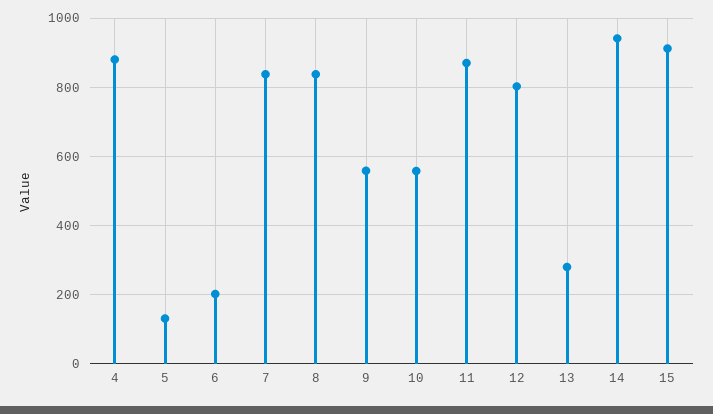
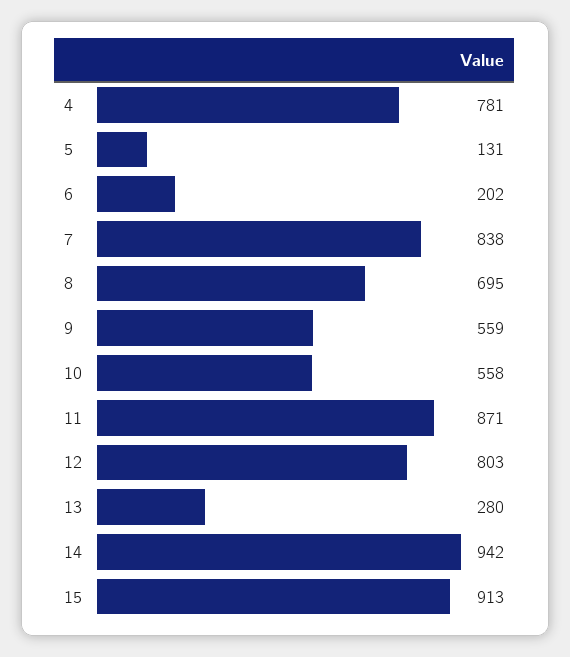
4: 880 -> 781
8: 840 -> 695

